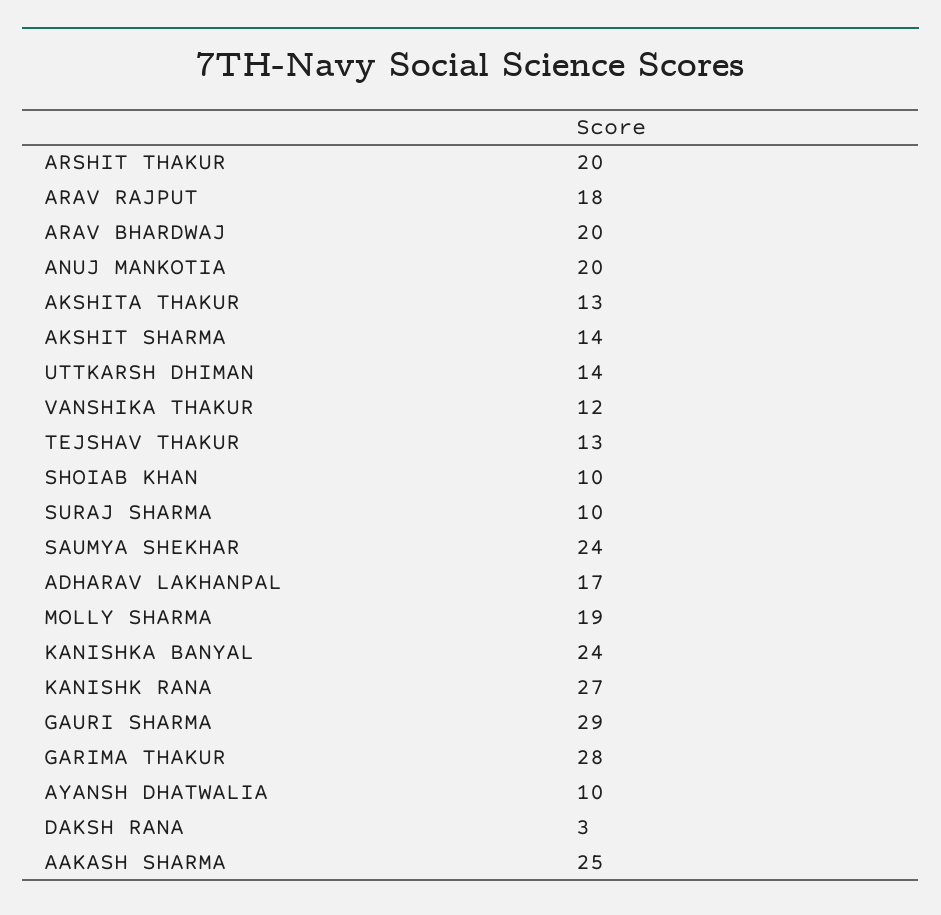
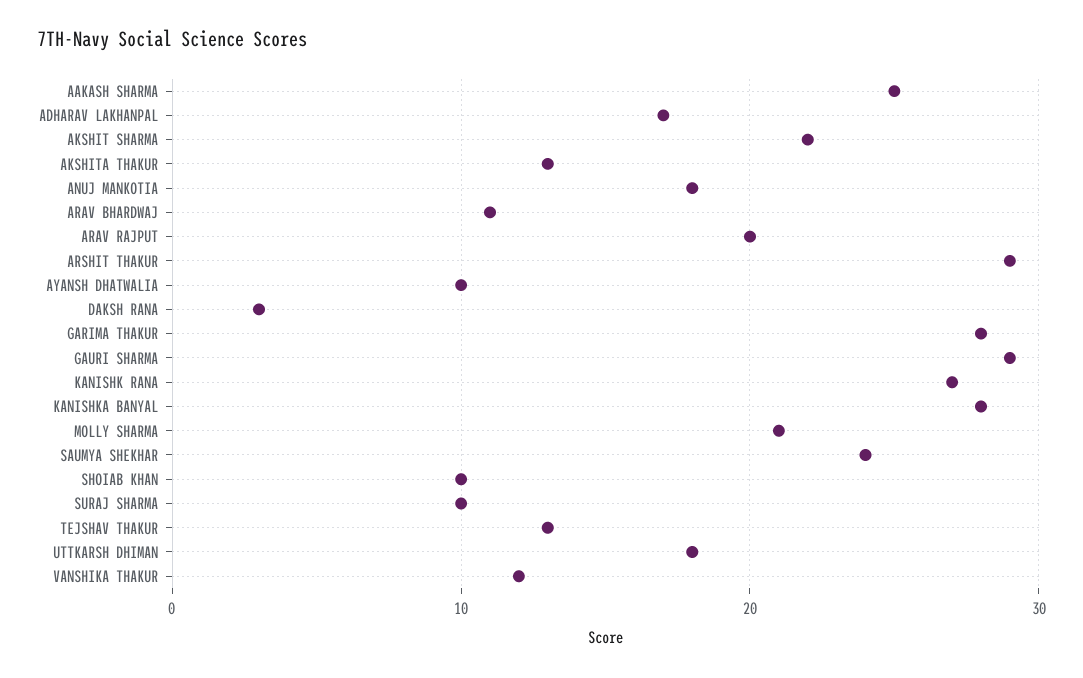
ARSHIT THAKUR: 20 -> 29
ARAV RAJPUT: 18 -> 20
ARAV BHARDWAJ: 20 -> 11
ANUJ MANKOTIA: 20 -> 18
AKSHIT SHARMA: 14 -> 22
UTTKARSH DHIMAN: 14 -> 18
MOLLY SHARMA: 19 -> 21
KANISHKA BANYAL: 24 -> 28

